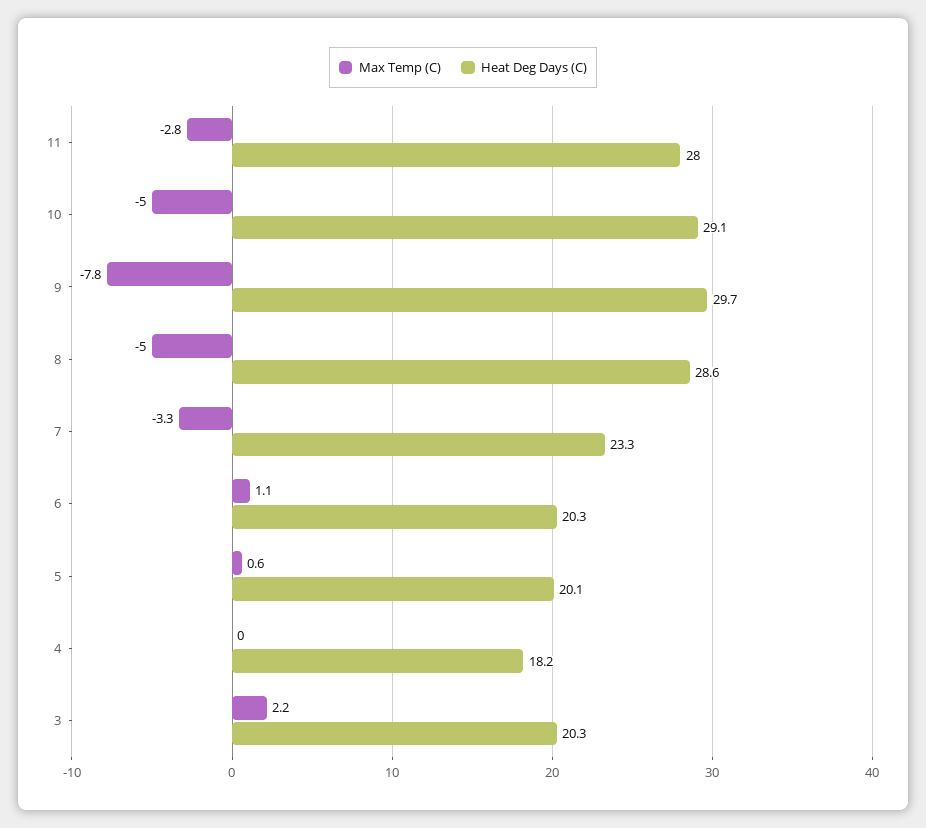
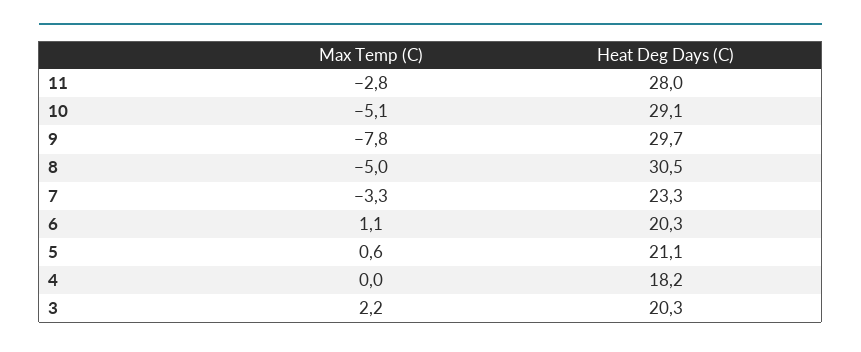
Max Temp (C), 10: -5 -> -5.1
Heat Deg Days (C), 8: 28.6 -> 30.5
Heat Deg Days (C), 5: 20.1 -> 21.1

